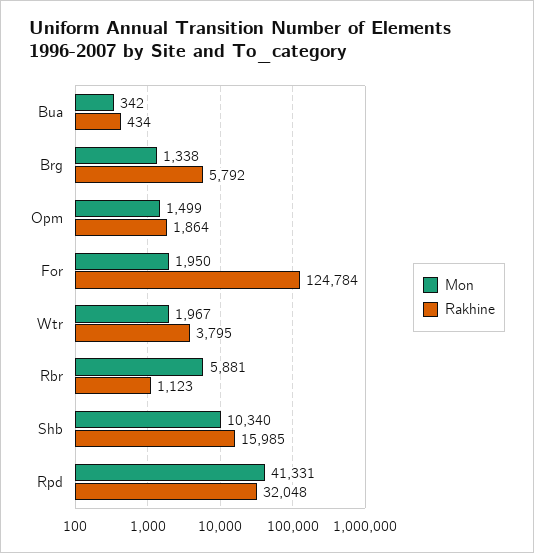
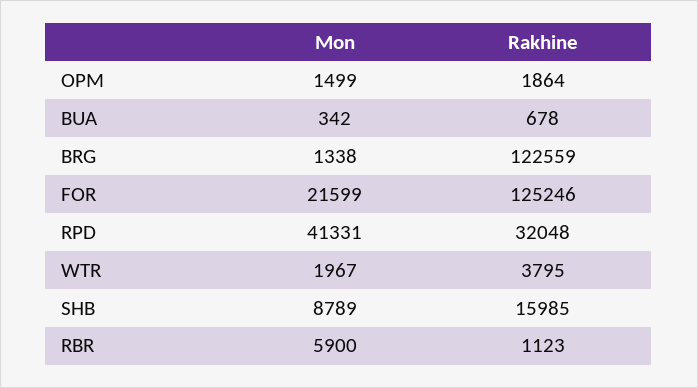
Rakhine, Bua: 434 -> 678
Rakhine, Brg: 5792 -> 122559
Mon, For: 1950 -> 21599
Rakhine, For: 124784 -> 125246
Mon, Rbr: 5881 -> 5900
Mon, Shb: 10340 -> 8789

